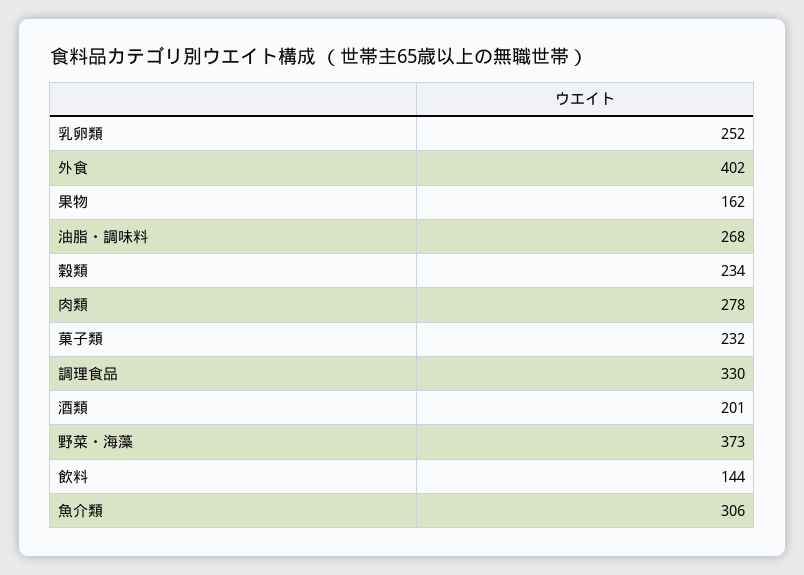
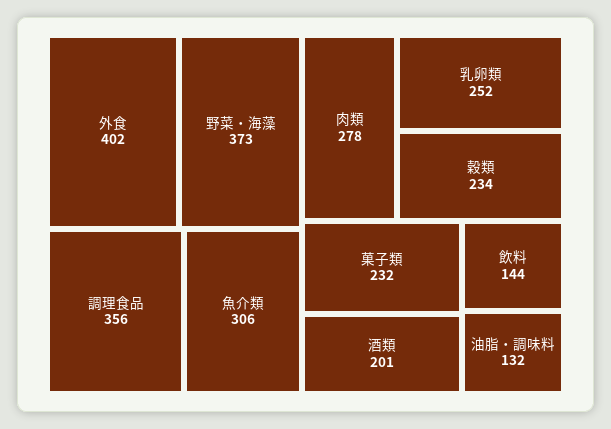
果物: 162 -> none
油脂・調味料: 268 -> 132
調理食品: 330 -> 356

